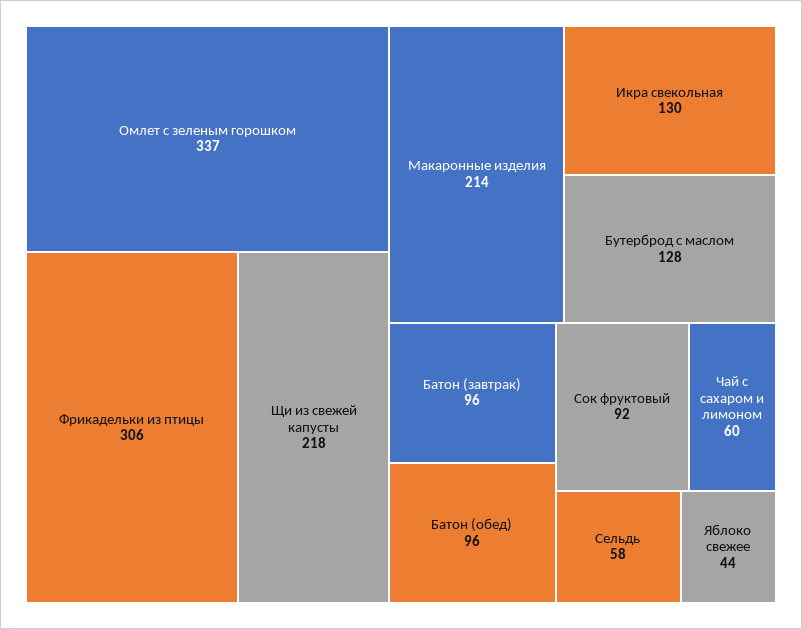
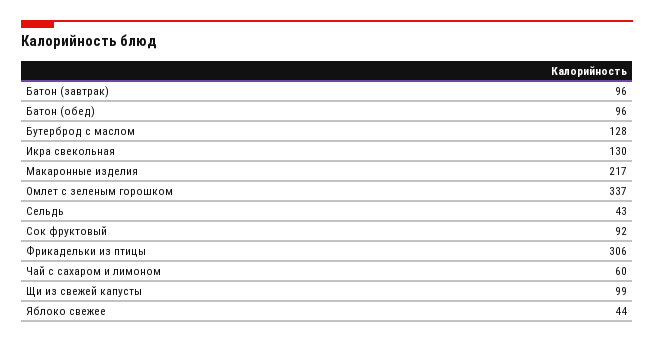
Щи из свежей капусты: 218 -> 99
Макаронные изделия: 214 -> 217
Сельдь: 58 -> 43

